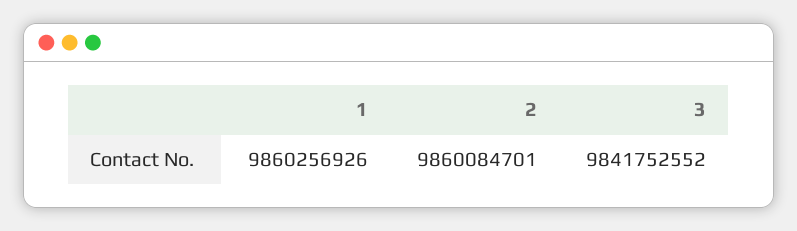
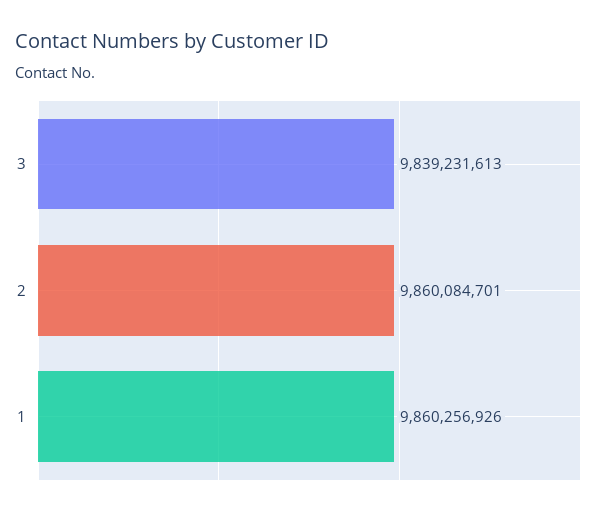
3: 9841752552 -> 9839231613

